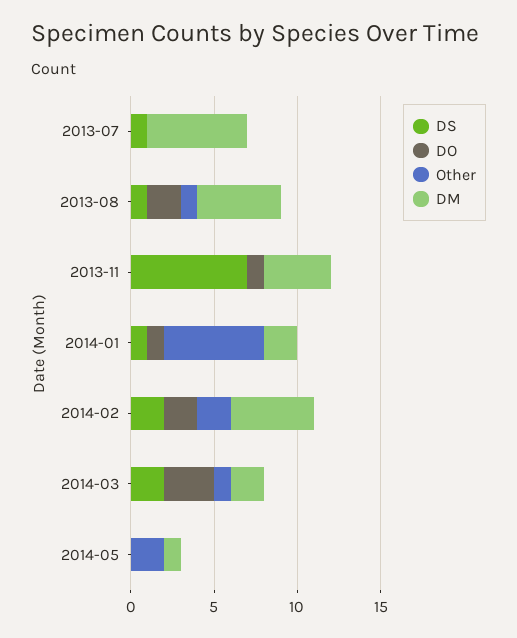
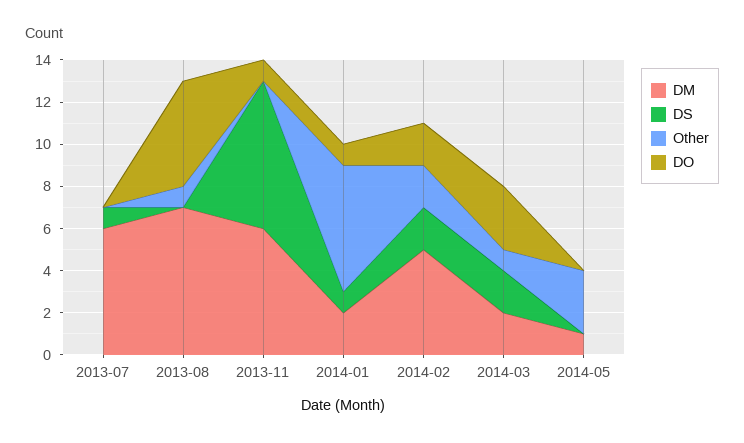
DS, 2013-08: 1 -> 0
DO, 2013-08: 2 -> 5
DM, 2013-08: 5 -> 7
DM, 2013-11: 4 -> 6
Other, 2014-05: 2 -> 3

